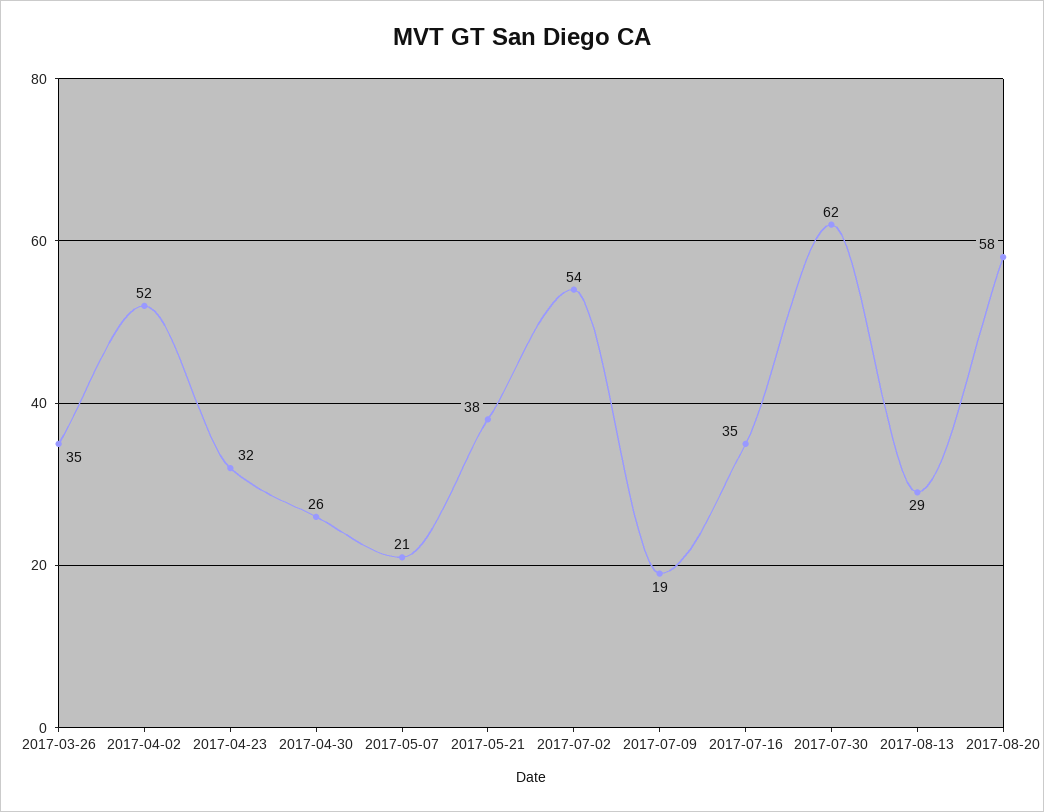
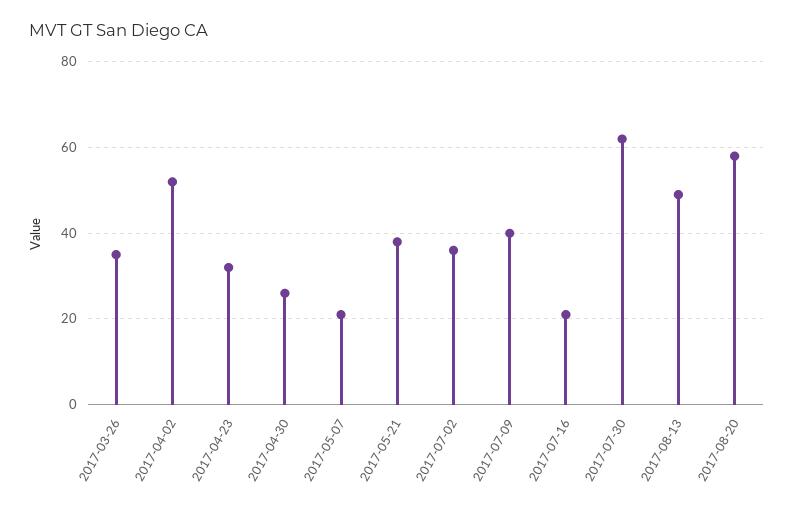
2017-07-02: 54 -> 35
2017-07-09: 19 -> 40
2017-07-16: 35 -> 20
2017-08-13: 29 -> 50

